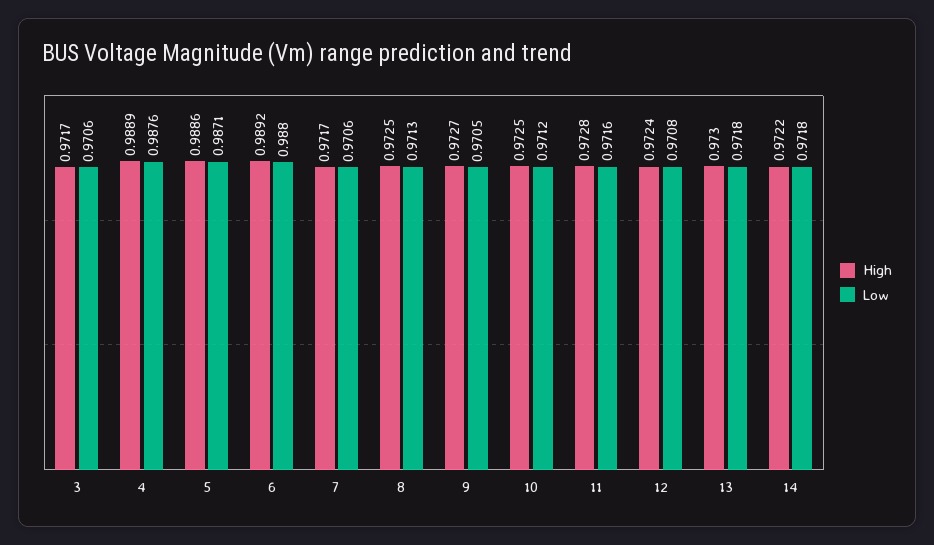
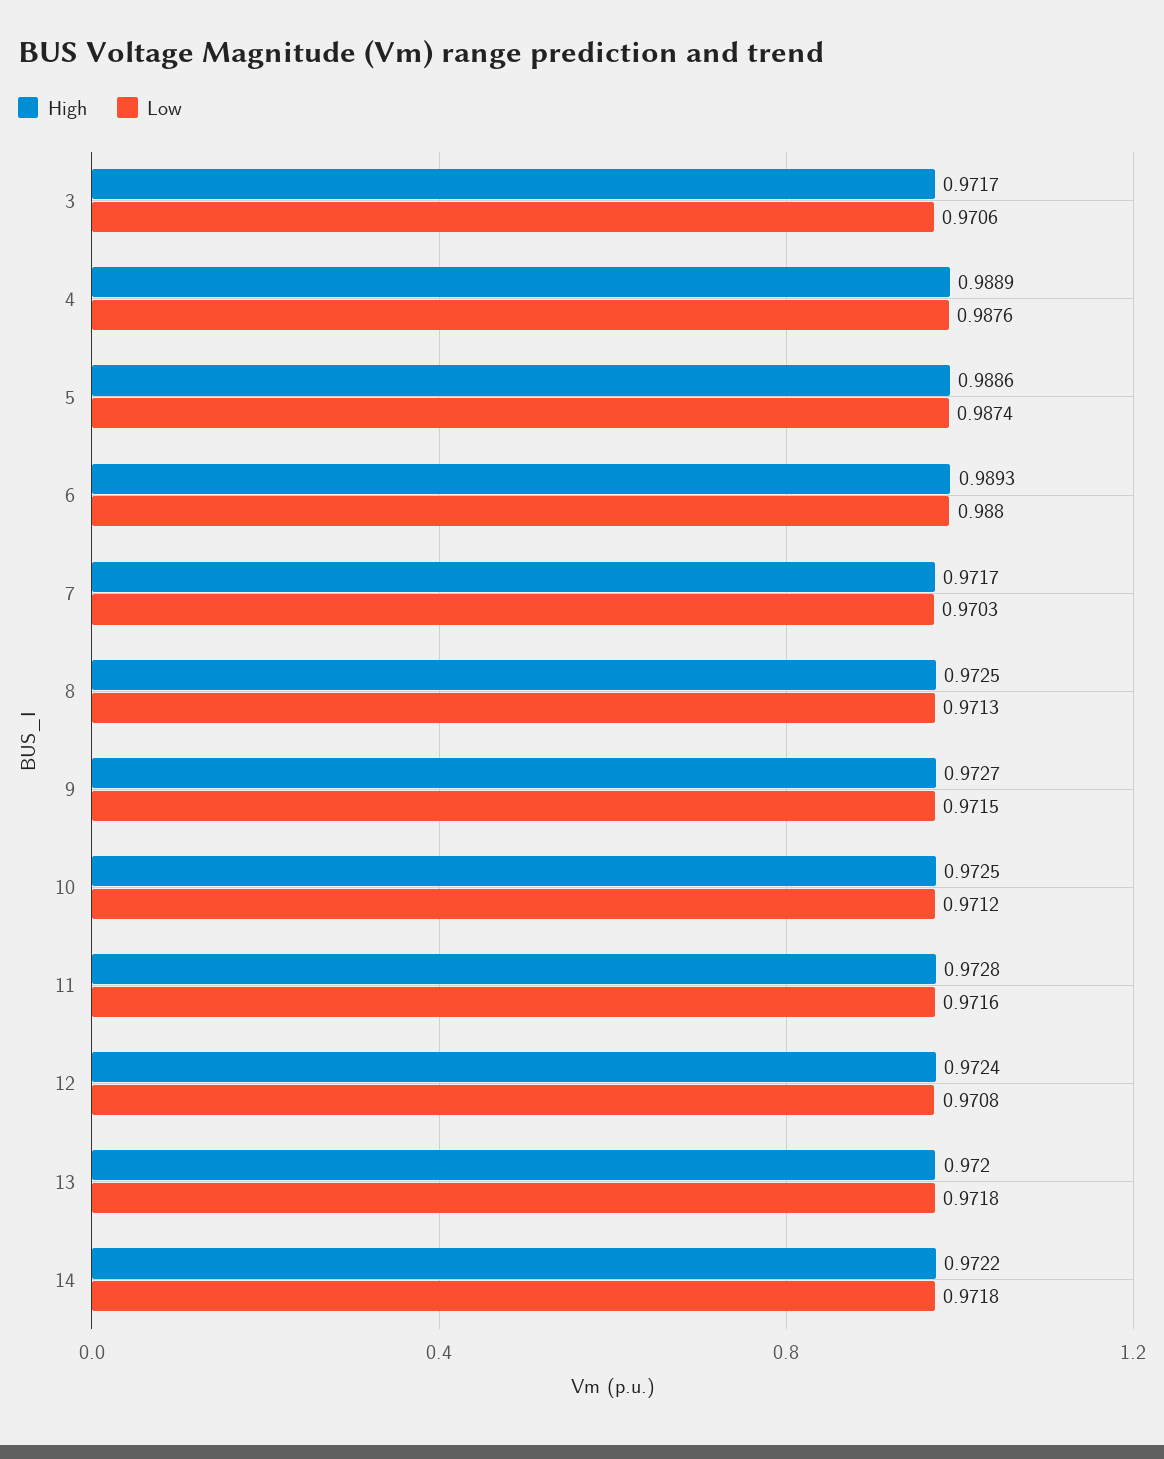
Low, 5: 0.9871 -> 0.9874
High, 6: 0.9892 -> 0.9893
Low, 7: 0.9706 -> 0.9703
Low, 9: 0.9705 -> 0.9715
High, 13: 0.973 -> 0.972

